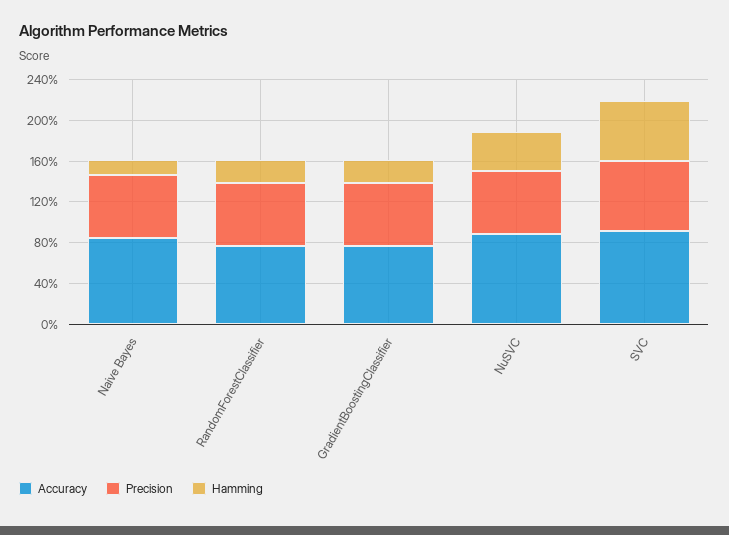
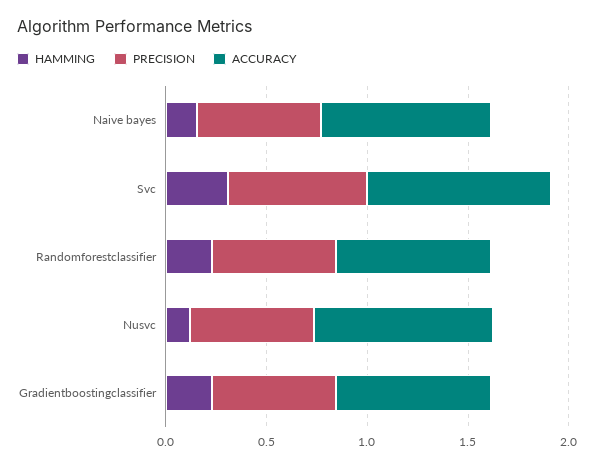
Hamming, NuSVC: 0.4 -> 0.1
Hamming, SVC: 0.6 -> 0.3

